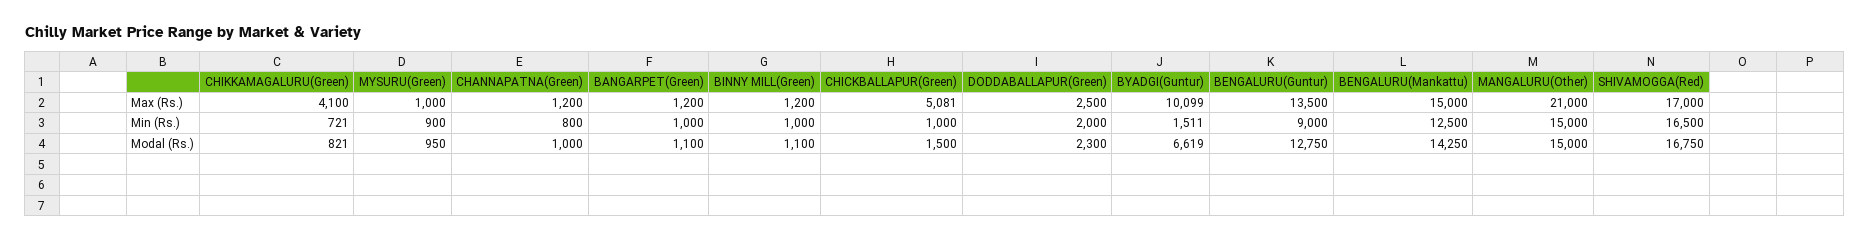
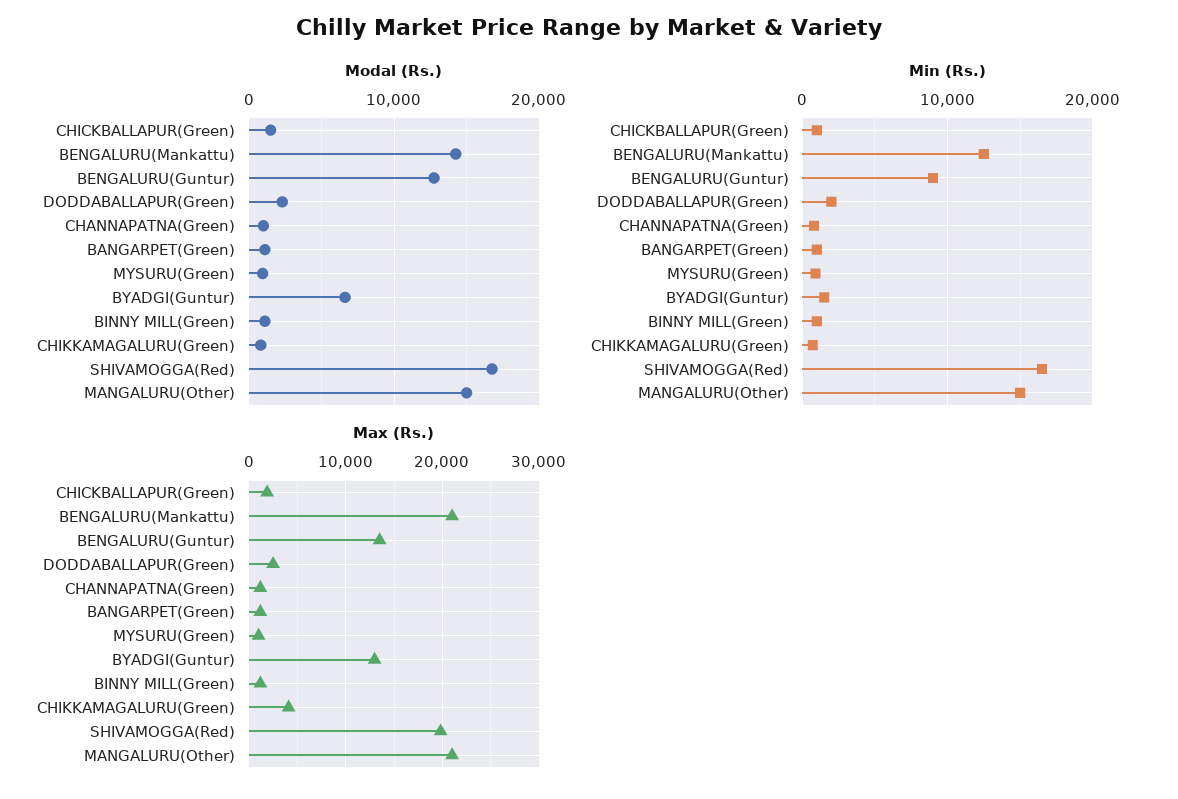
Max (Rs.), CHICKBALLAPUR(Green): 5081 -> 2000
Max (Rs.), BYADGI(Guntur): 10099 -> 13000
Max (Rs.), BENGALURU(Mankattu): 15000 -> 21000
Max (Rs.), SHIVAMOGGA(Red): 17000 -> 20000

